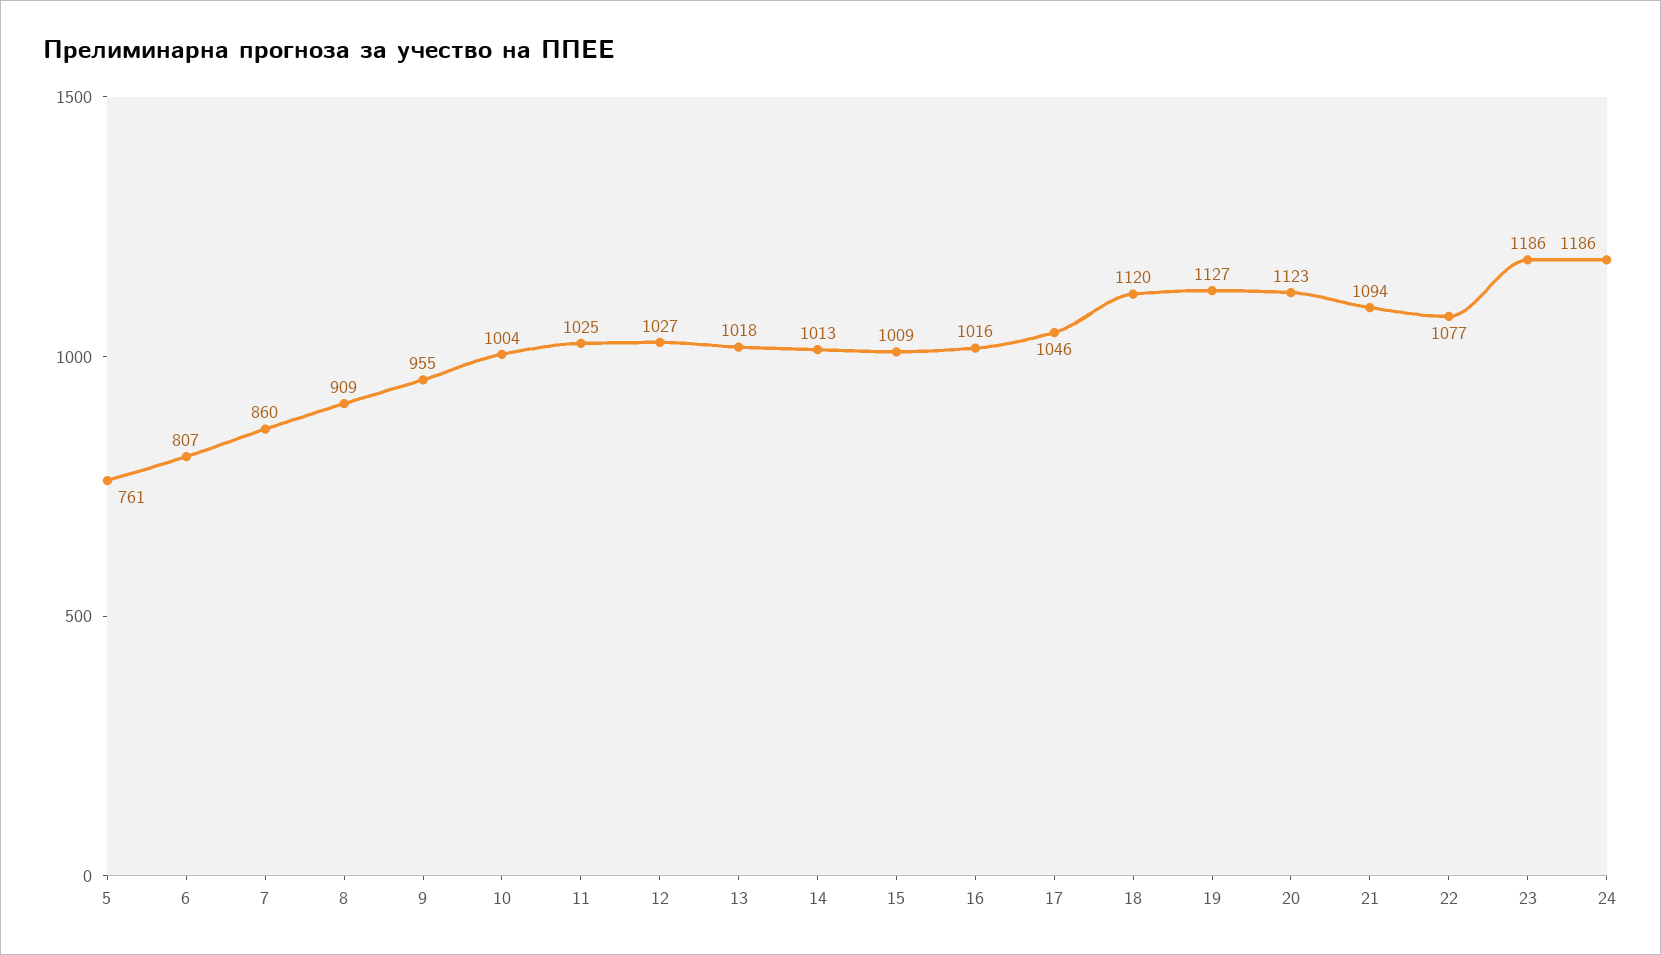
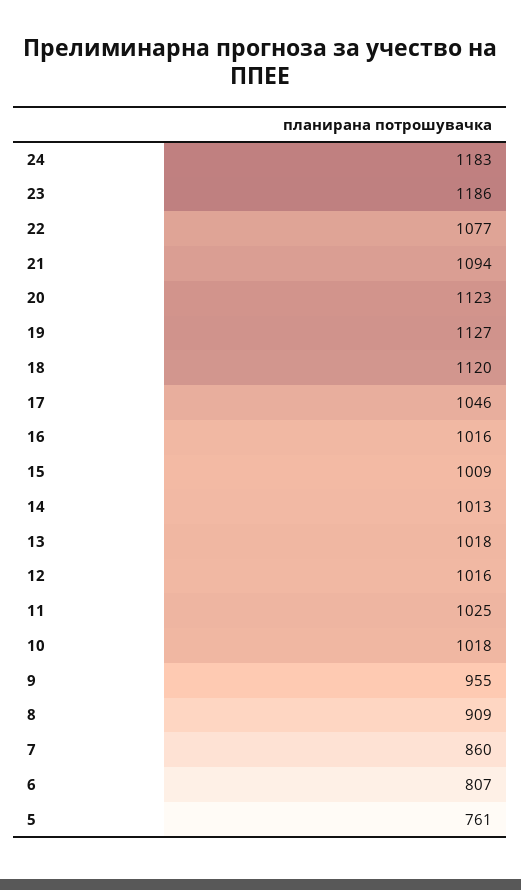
10: 1004 -> 1018
12: 1027 -> 1016
24: 1186 -> 1183

